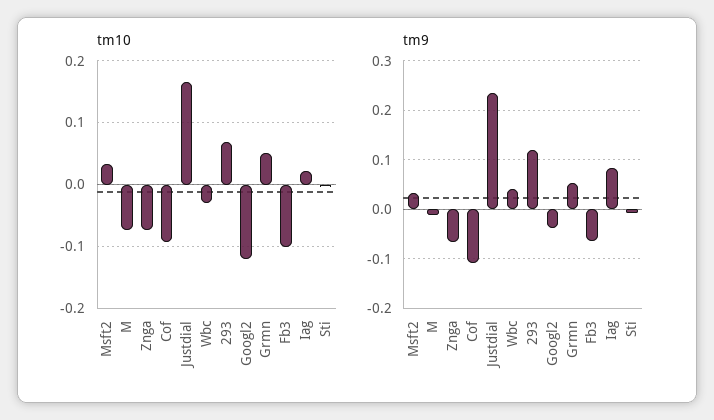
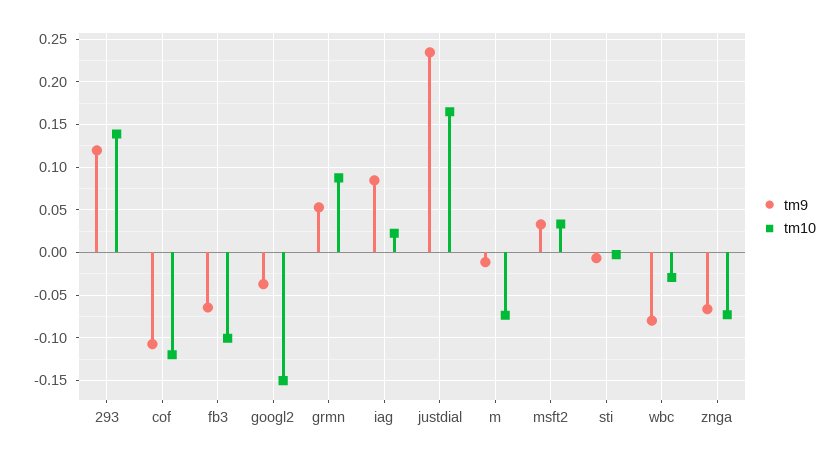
tm10, Cof: -0.09 -> -0.12
tm10, 293: 0.07 -> 0.14
tm10, Googl2: -0.12 -> -0.15
tm10, Grmn: 0.05 -> 0.09
tm9, Wbc: 0.04 -> -0.08

